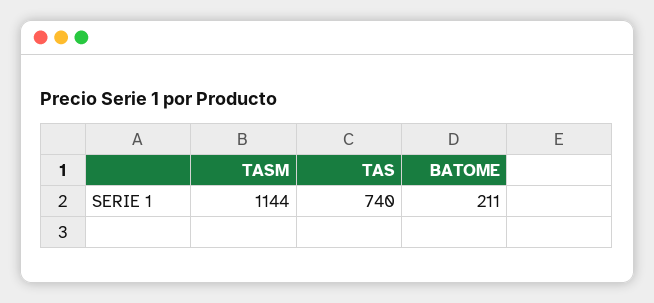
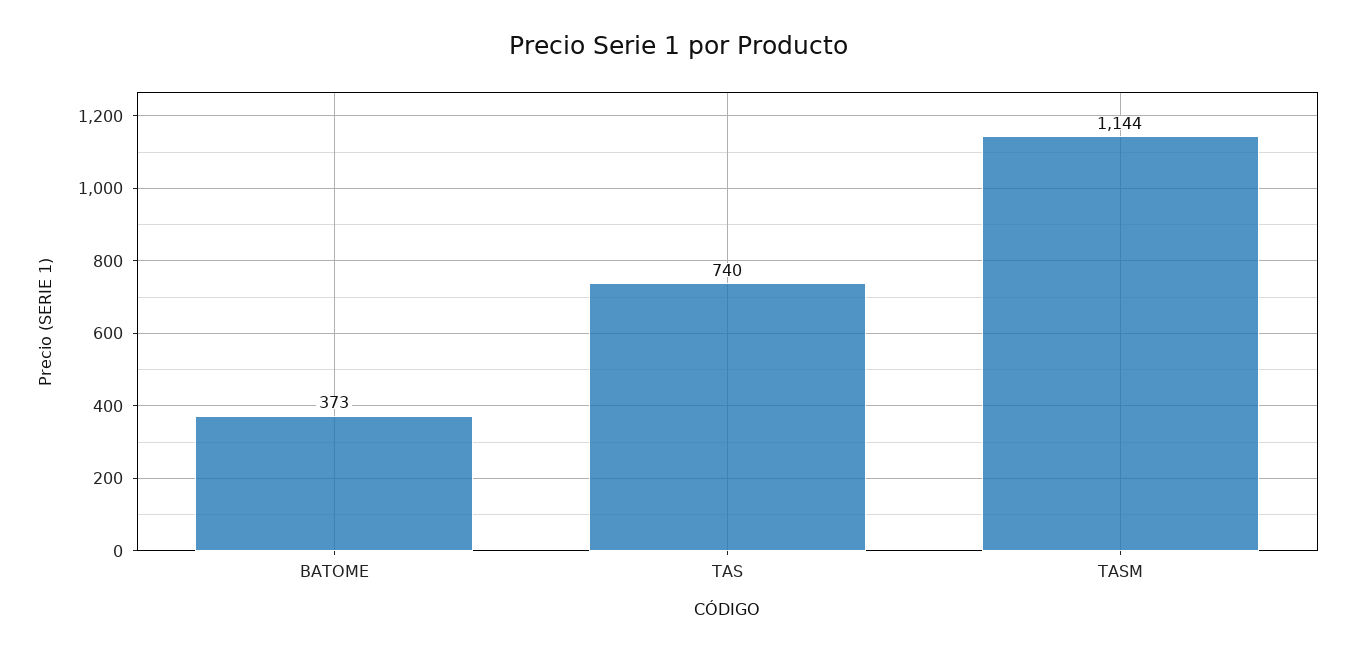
BATOME: 211 -> 373

